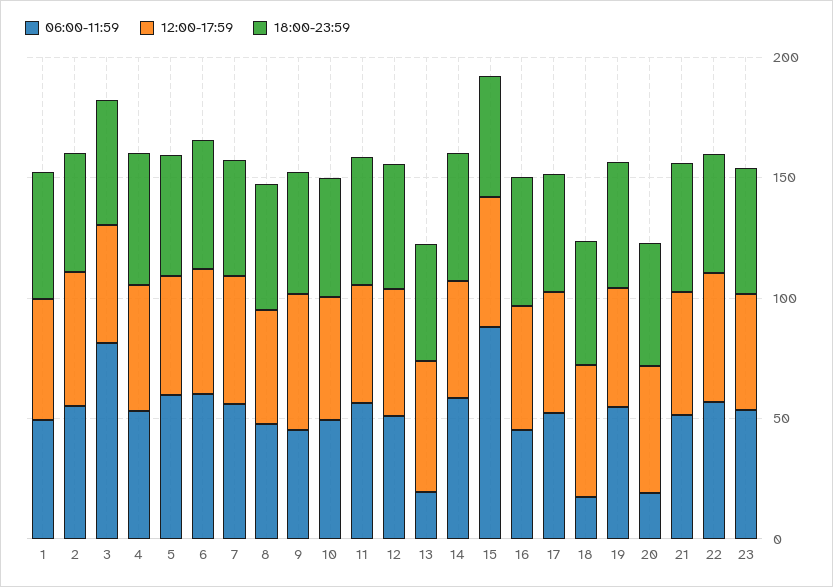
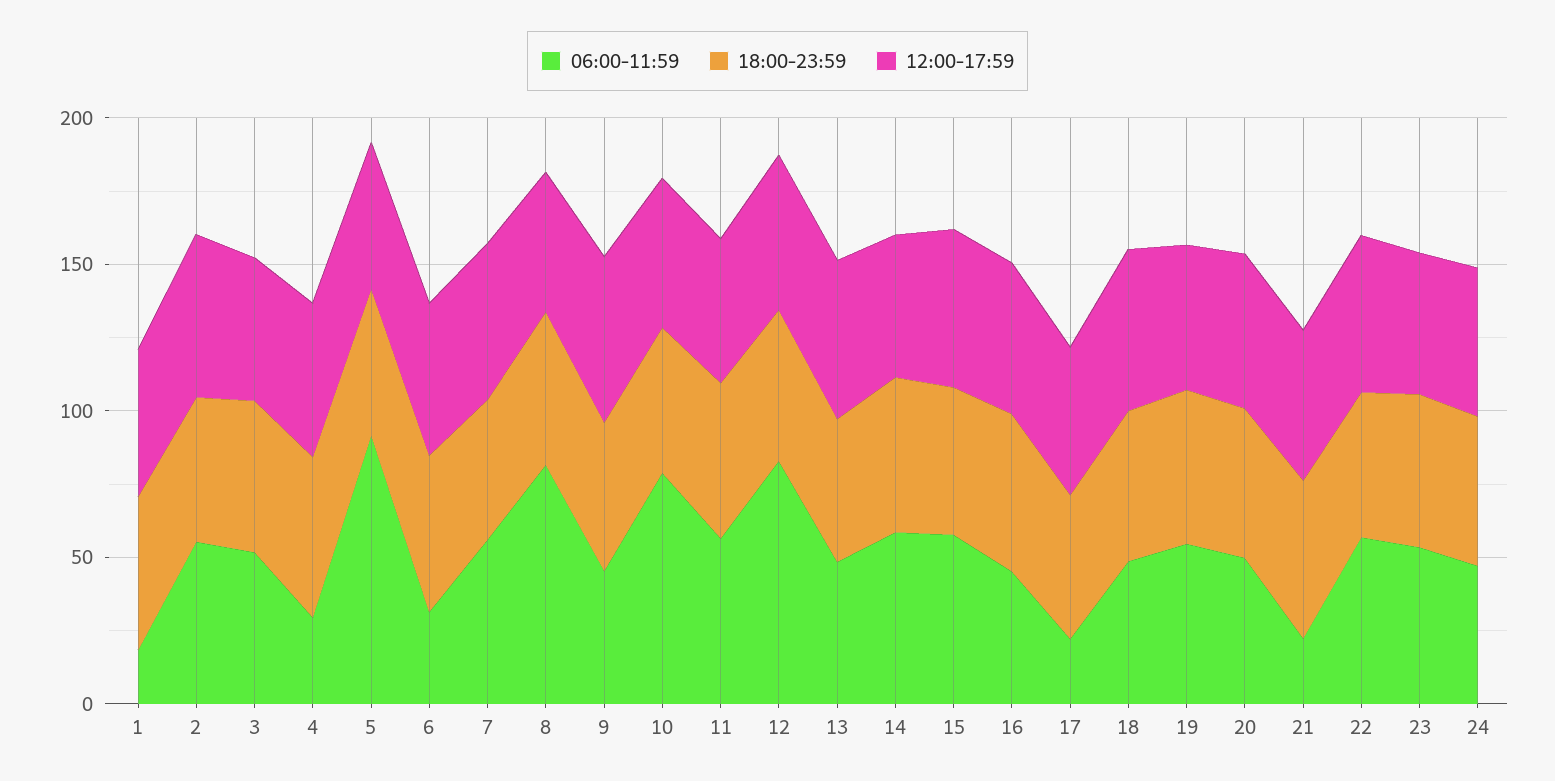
06:00-11:59, 1: 50 -> 20
06:00-11:59, 3: 80 -> 50
06:00-11:59, 4: 50 -> 30
06:00-11:59, 5: 60 -> 90
06:00-11:59, 6: 60 -> 30
06:00-11:59, 8: 50 -> 80
06:00-11:59, 10: 50 -> 80
06:00-11:59, 12: 50 -> 80
06:00-11:59, 13: 20 -> 50
06:00-11:59, 15: 90 -> 60
06:00-11:59, 17: 50 -> 20
06:00-11:59, 18: 20 -> 50
06:00-11:59, 20: 20 -> 50
06:00-11:59, 21: 50 -> 20
06:00-11:59, 24: none -> 50
18:00-23:59, 24: none -> 50
12:00-17:59, 24: none -> 50

